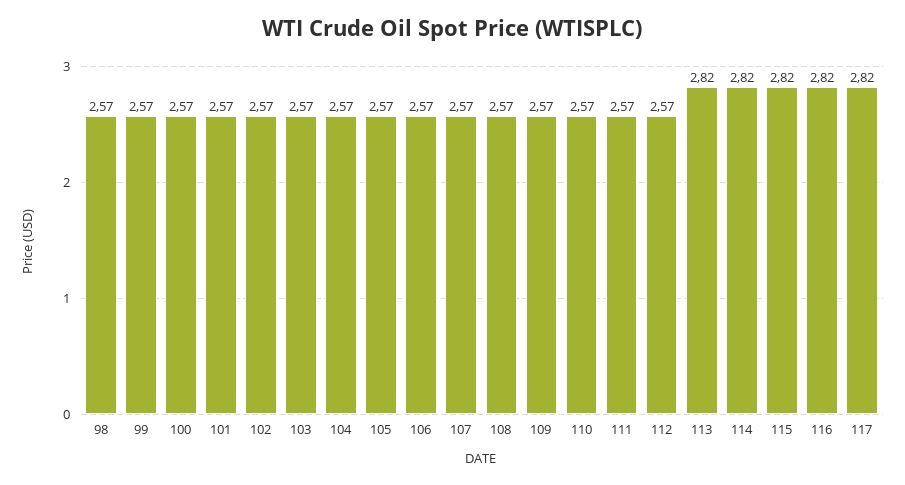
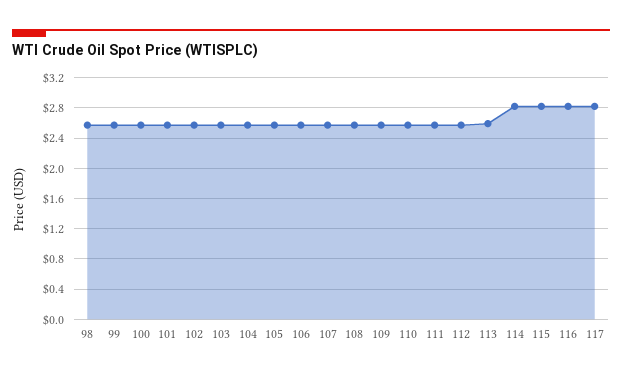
113: 2.82 -> 2.6

